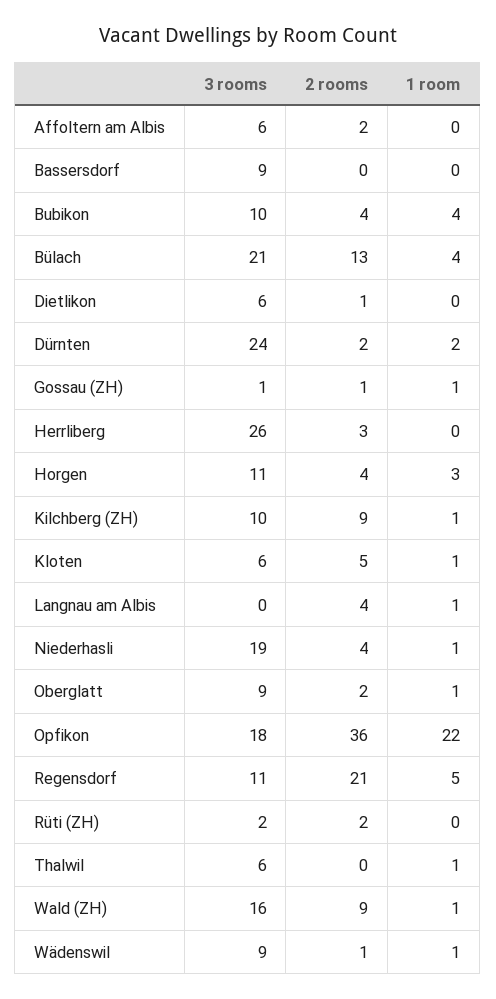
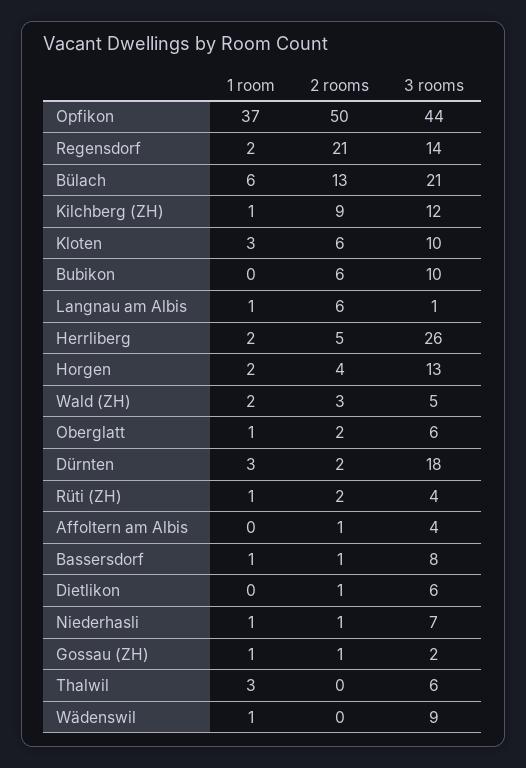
3 rooms, Affoltern am Albis: 6 -> 4
2 rooms, Affoltern am Albis: 2 -> 1
3 rooms, Bassersdorf: 9 -> 8
2 rooms, Bassersdorf: 0 -> 1
1 room, Bassersdorf: 0 -> 1
2 rooms, Bubikon: 4 -> 6
1 room, Bubikon: 4 -> 0
1 room, Bülach: 4 -> 6
3 rooms, Dürnten: 24 -> 18
1 room, Dürnten: 2 -> 3
3 rooms, Gossau (ZH): 1 -> 2
2 rooms, Herrliberg: 3 -> 5
1 room, Herrliberg: 0 -> 2
3 rooms, Horgen: 11 -> 13
1 room, Horgen: 3 -> 2
3 rooms, Kilchberg (ZH): 10 -> 12
3 rooms, Kloten: 6 -> 10
2 rooms, Kloten: 5 -> 6
1 room, Kloten: 1 -> 3
3 rooms, Langnau am Albis: 0 -> 1
2 rooms, Langnau am Albis: 4 -> 6
3 rooms, Niederhasli: 19 -> 7
2 rooms, Niederhasli: 4 -> 1
3 rooms, Oberglatt: 9 -> 6
3 rooms, Opfikon: 18 -> 44
2 rooms, Opfikon: 36 -> 50
1 room, Opfikon: 22 -> 37
3 rooms, Regensdorf: 11 -> 14
1 room, Regensdorf: 5 -> 2
3 rooms, Rüti (ZH): 2 -> 4
1 room, Rüti (ZH): 0 -> 1
1 room, Thalwil: 1 -> 3
3 rooms, Wald (ZH): 16 -> 5
2 rooms, Wald (ZH): 9 -> 3
1 room, Wald (ZH): 1 -> 2
2 rooms, Wädenswil: 1 -> 0

